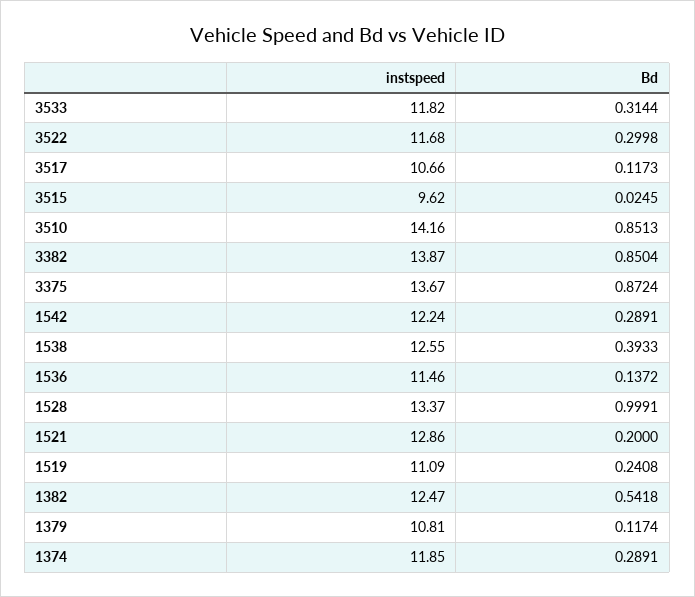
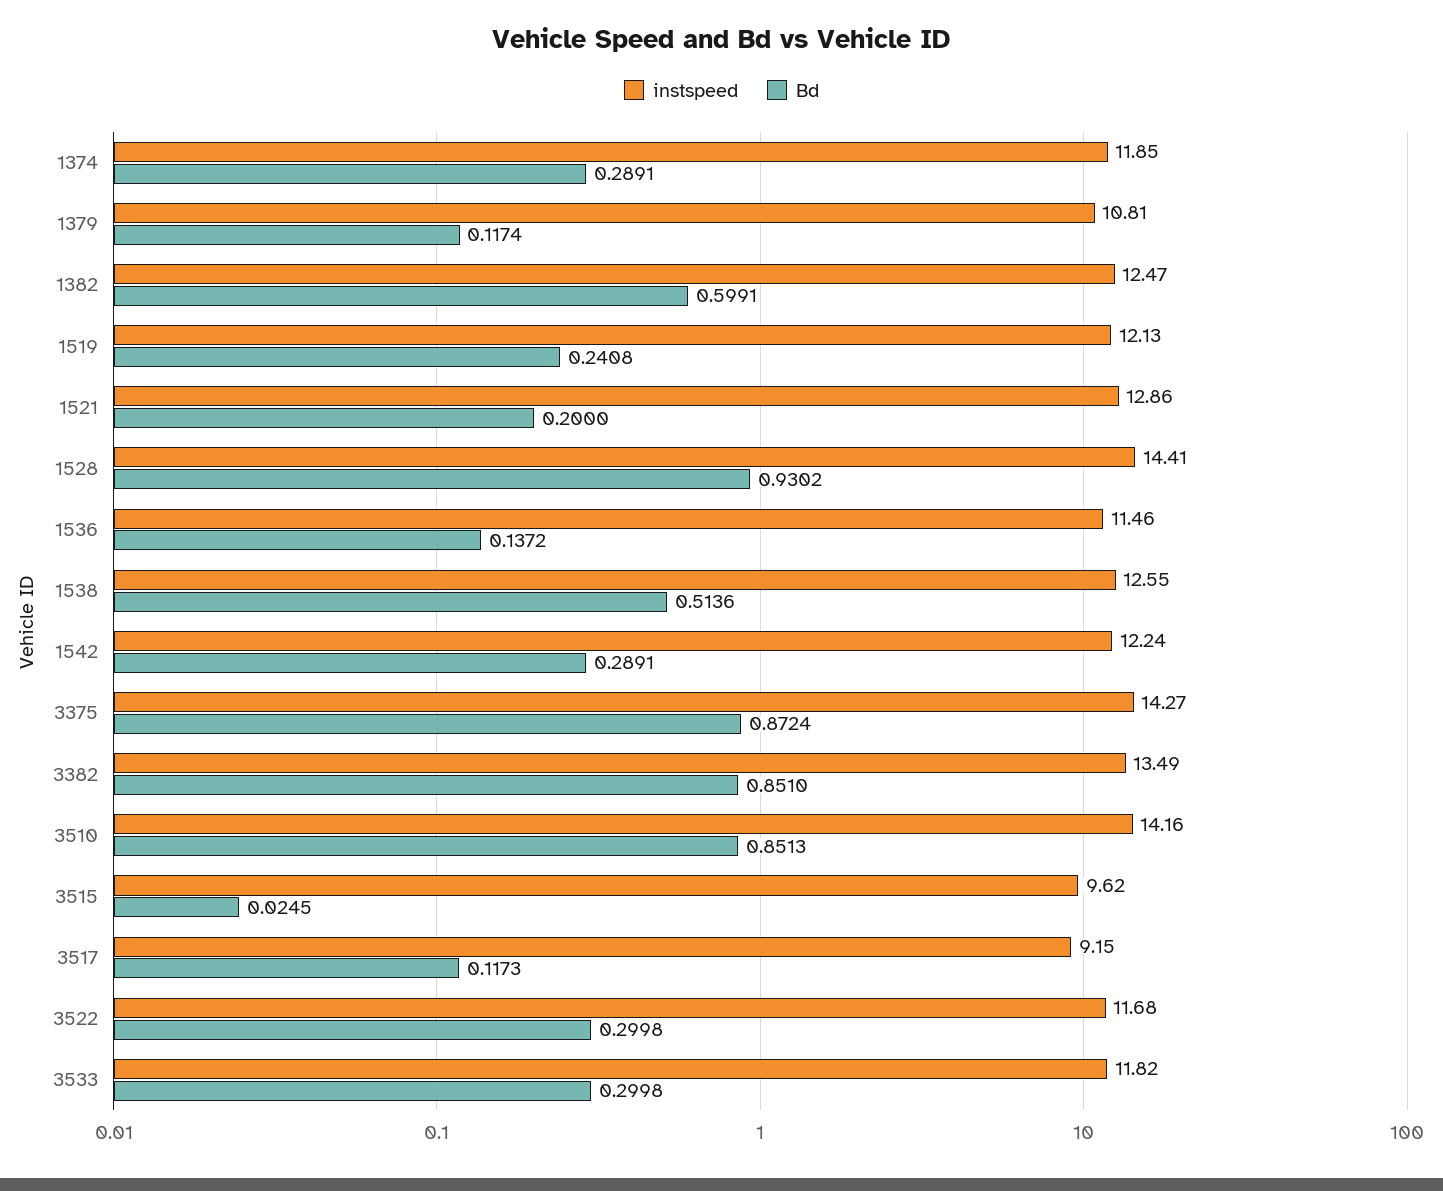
Bd, 3533: 0.3144 -> 0.2998
instspeed, 3517: 10.66 -> 9.15
instspeed, 3382: 13.87 -> 13.49
Bd, 3382: 0.8504 -> 0.851
instspeed, 3375: 13.67 -> 14.27
Bd, 1538: 0.3933 -> 0.5136
instspeed, 1528: 13.37 -> 14.41
Bd, 1528: 0.9991 -> 0.9302
instspeed, 1519: 11.09 -> 12.13
Bd, 1382: 0.5418 -> 0.5991

